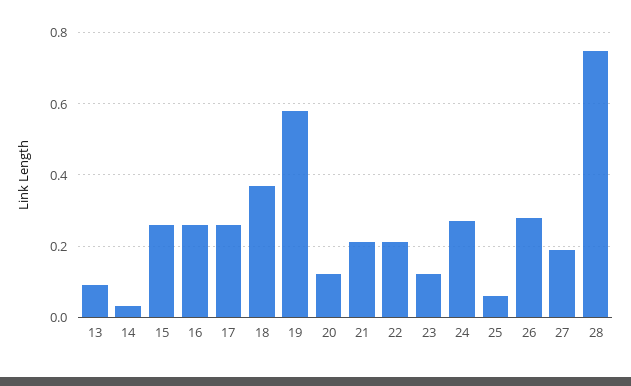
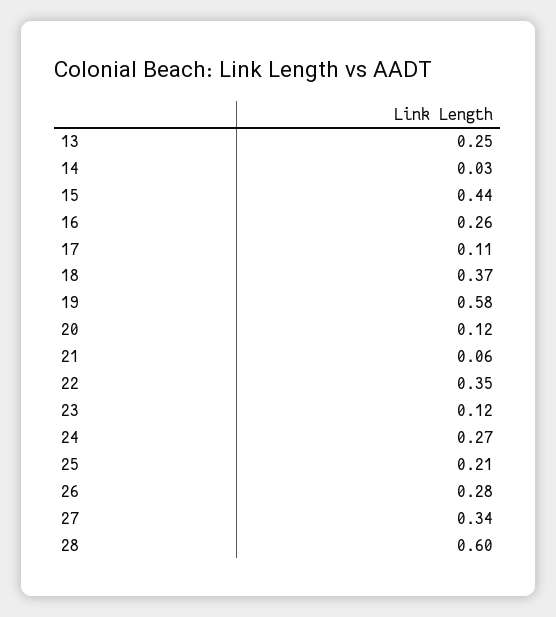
13: 0.1 -> 0.25
15: 0.25 -> 0.44
17: 0.25 -> 0.11
21: 0.2 -> 0.06
22: 0.2 -> 0.35
25: 0.05 -> 0.21
27: 0.2 -> 0.34
28: 0.75 -> 0.6

